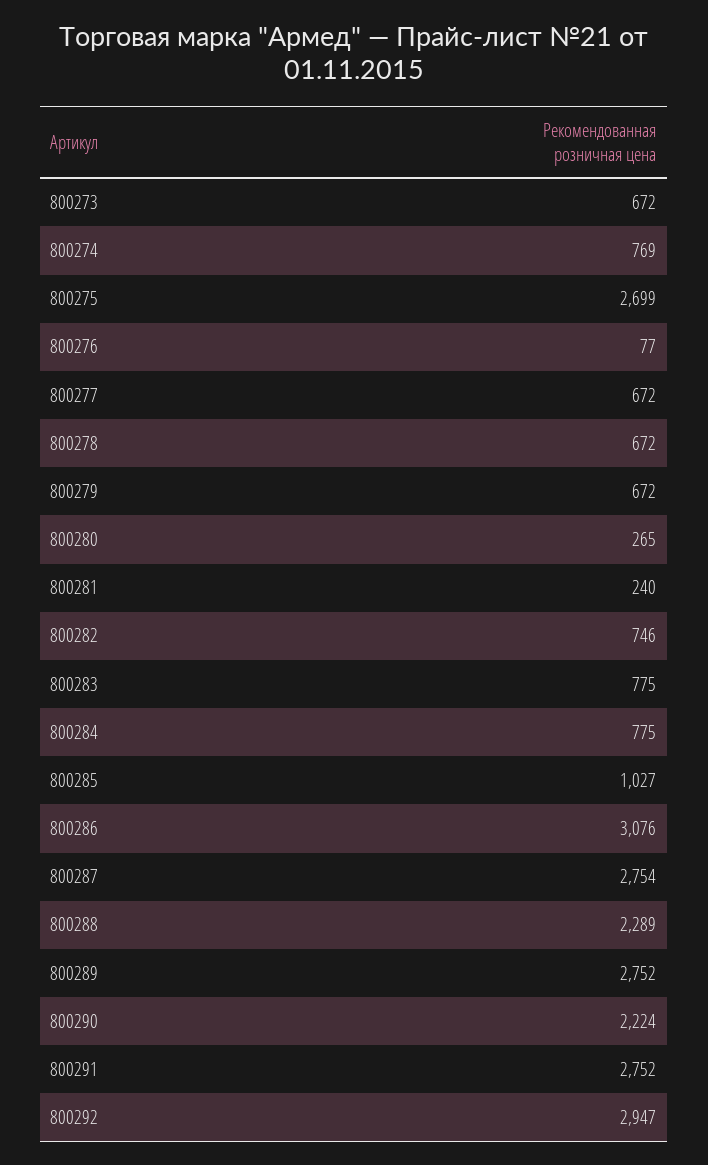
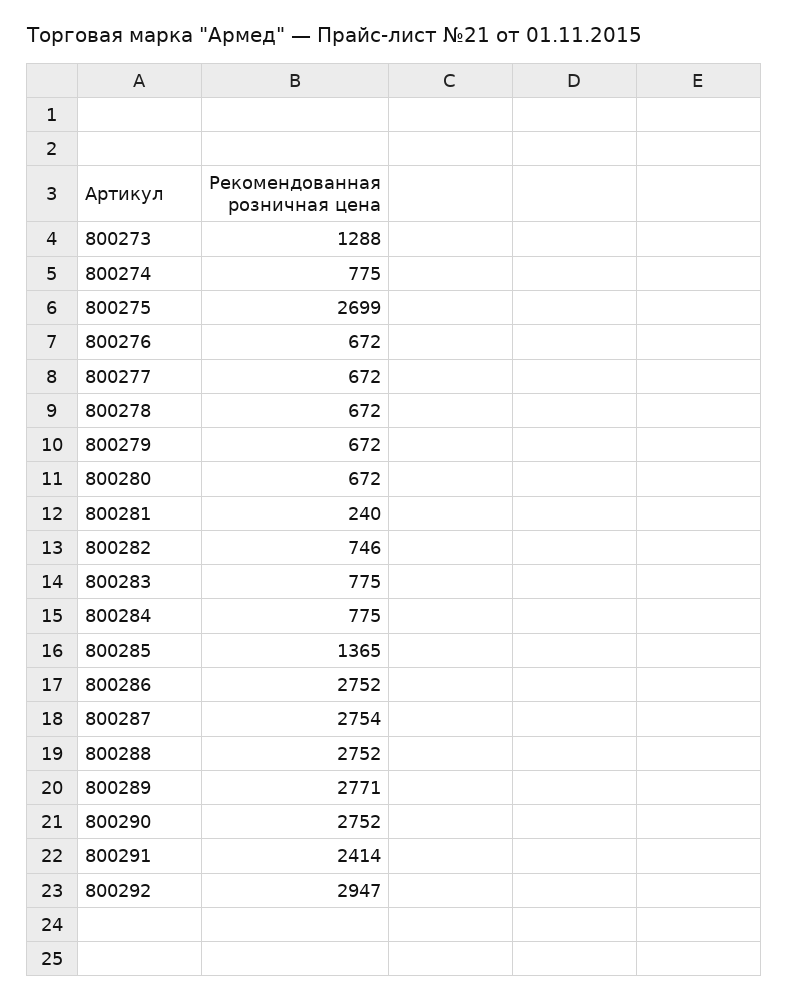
800273: 672 -> 1288
800274: 769 -> 775
800276: 77 -> 672
800280: 265 -> 672
800285: 1027 -> 1365
800286: 3076 -> 2752
800288: 2289 -> 2752
800289: 2752 -> 2771
800290: 2224 -> 2752
800291: 2752 -> 2414

